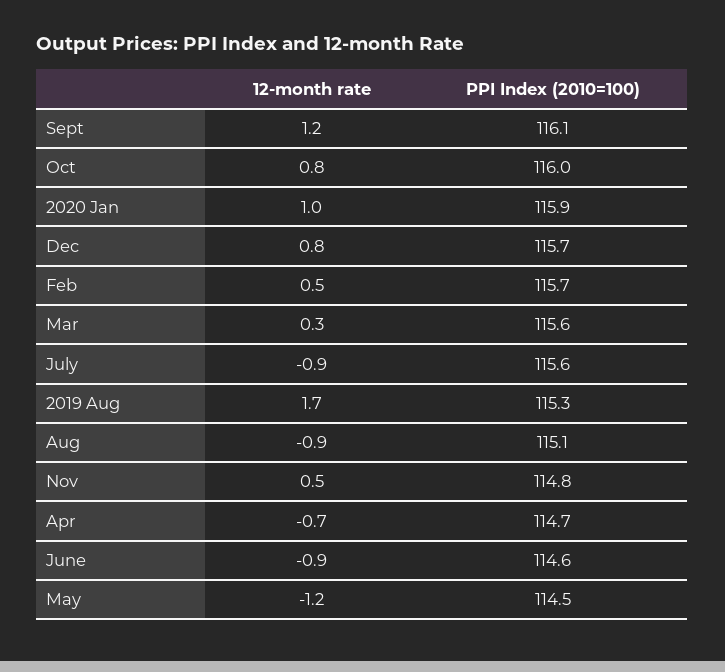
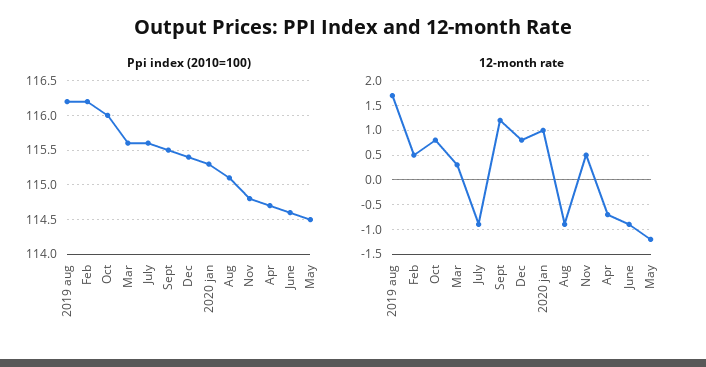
PPI Index (2010=100), Sept: 116.1 -> 115.5
PPI Index (2010=100), 2020 Jan: 115.9 -> 115.3
PPI Index (2010=100), Dec: 115.7 -> 115.4
PPI Index (2010=100), Feb: 115.7 -> 116.2
PPI Index (2010=100), 2019 Aug: 115.3 -> 116.2

